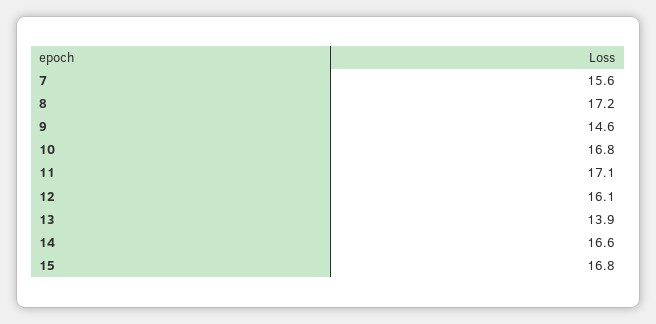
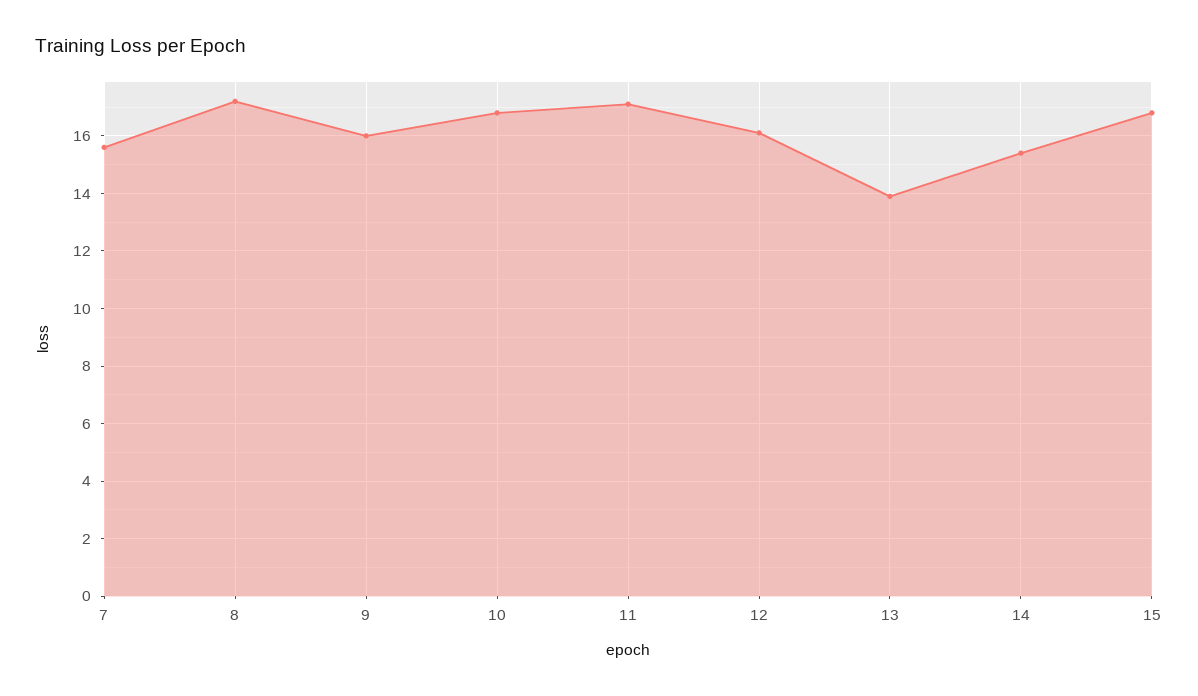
9: 14.6 -> 16
14: 16.6 -> 15.5

